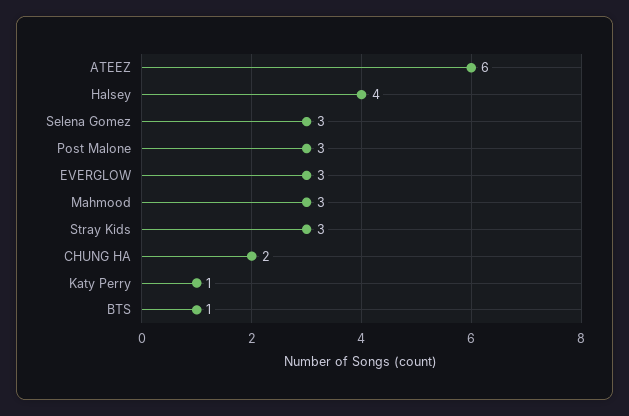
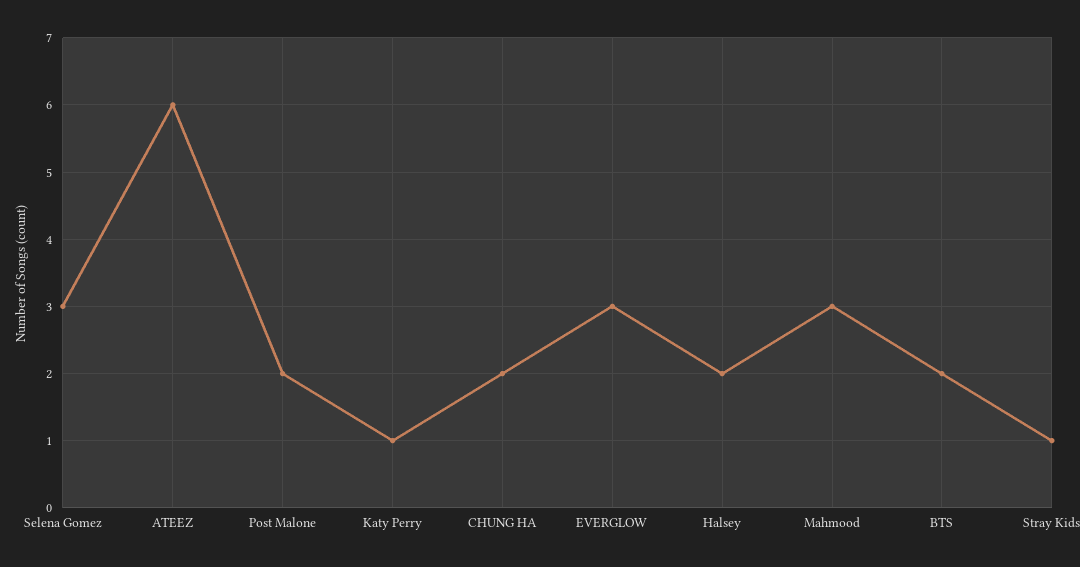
Halsey: 4 -> 2
Post Malone: 3 -> 2
Stray Kids: 3 -> 1
BTS: 1 -> 2

